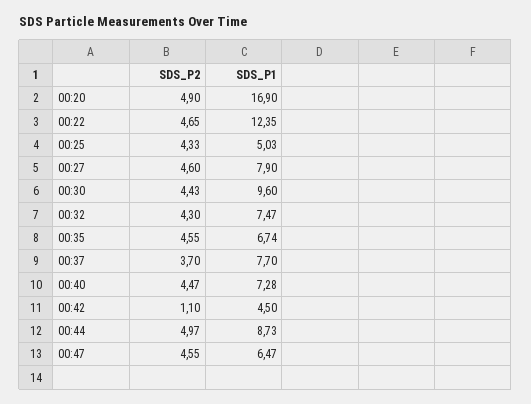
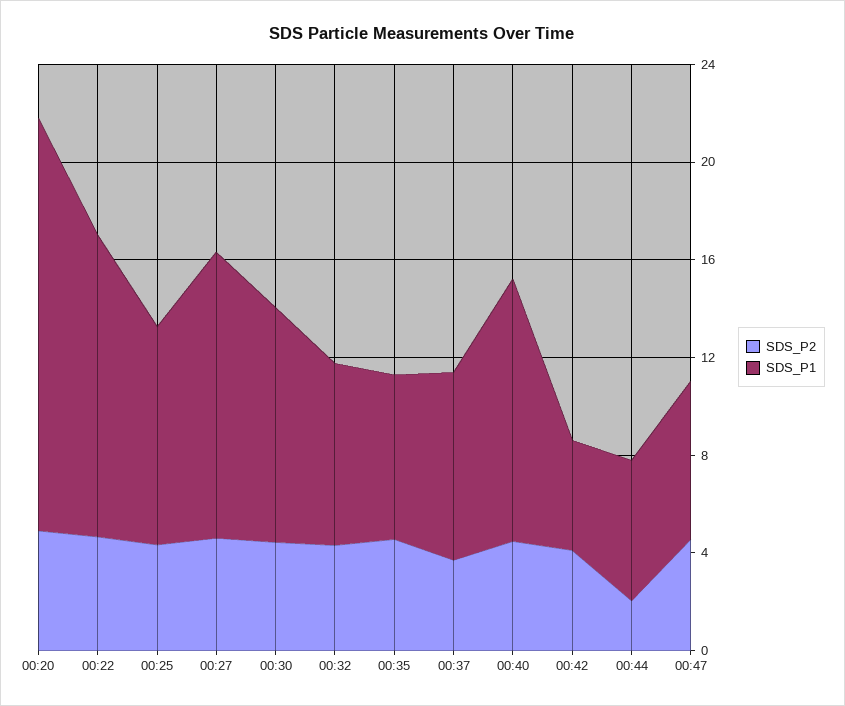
SDS_P1, 00:25: 5.03 -> 9
SDS_P1, 00:27: 7.9 -> 12
SDS_P1, 00:40: 7.28 -> 11
SDS_P2, 00:42: 1.1 -> 4
SDS_P2, 00:44: 4.97 -> 2
SDS_P1, 00:44: 8.73 -> 6

